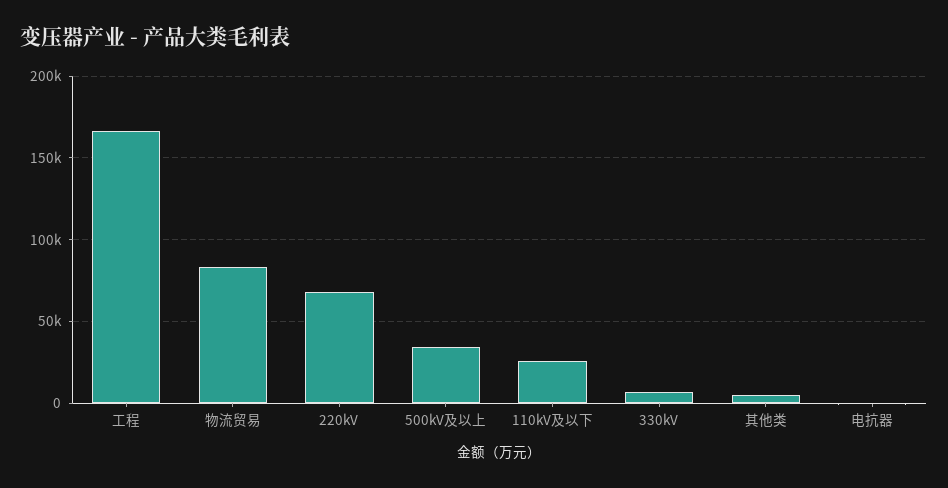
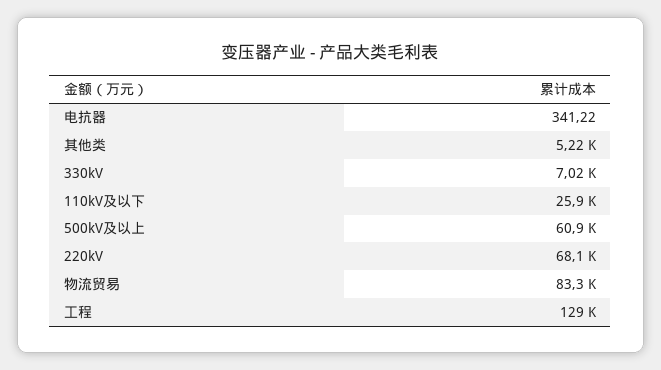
工程: 165000 -> 129000
500kV及以上: 35000 -> 60900

